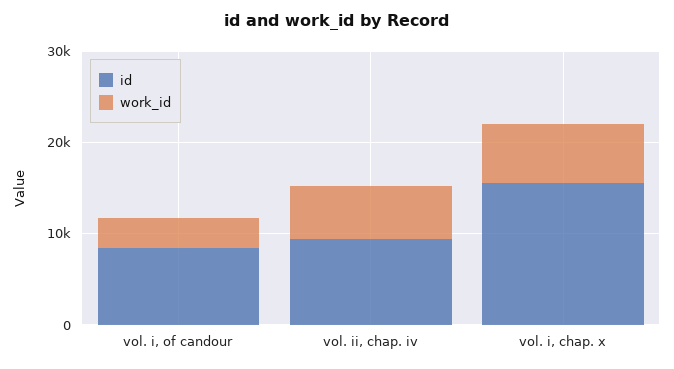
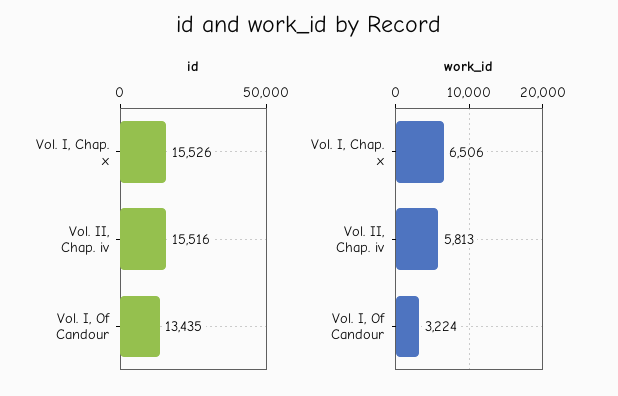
id, vol. i, of candour: 8000 -> 13435
id, vol. ii, chap. iv: 10000 -> 15516

